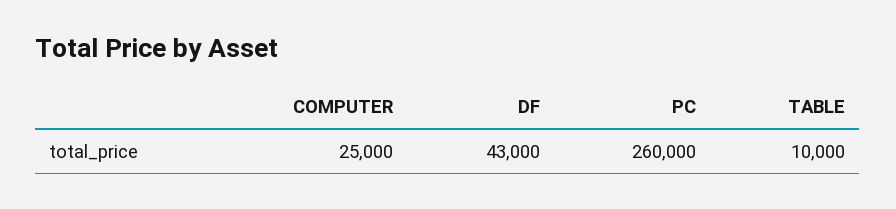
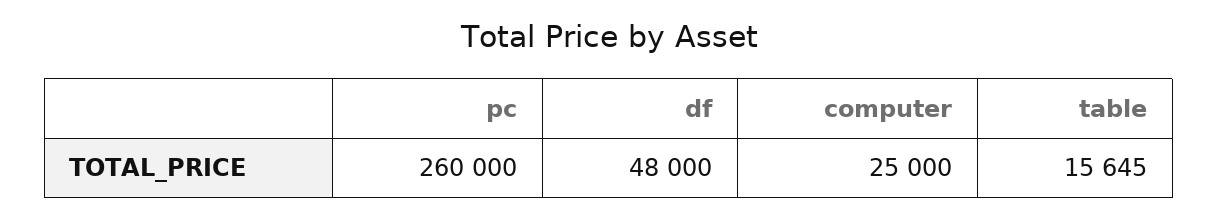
DF: 43000 -> 48000
TABLE: 10000 -> 15645

